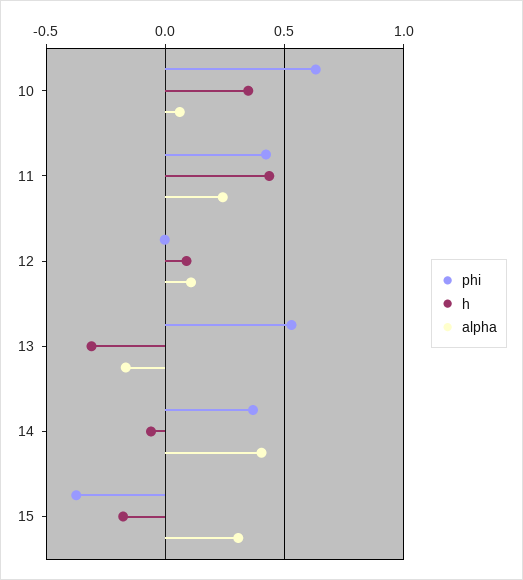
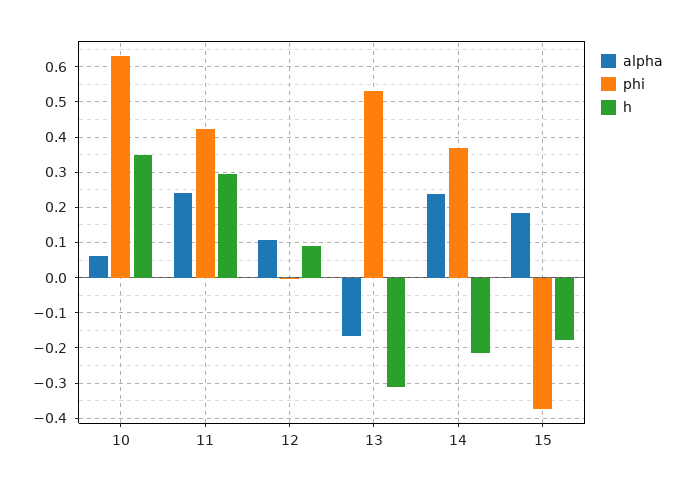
h, 11: 0.45 -> 0.3
h, 14: -0.05 -> -0.22
alpha, 14: 0.4 -> 0.24
alpha, 15: 0.3 -> 0.18

